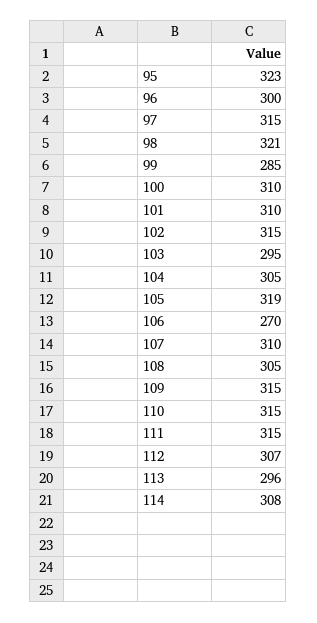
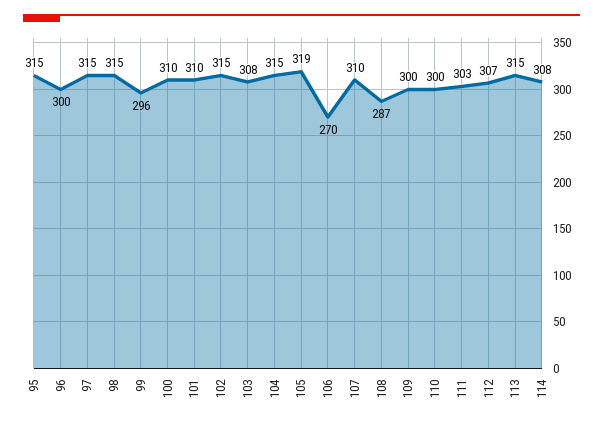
95: 323 -> 315
98: 321 -> 315
99: 285 -> 296
103: 295 -> 308
104: 305 -> 315
108: 305 -> 287
109: 315 -> 300
110: 315 -> 300
111: 315 -> 303
113: 296 -> 315

